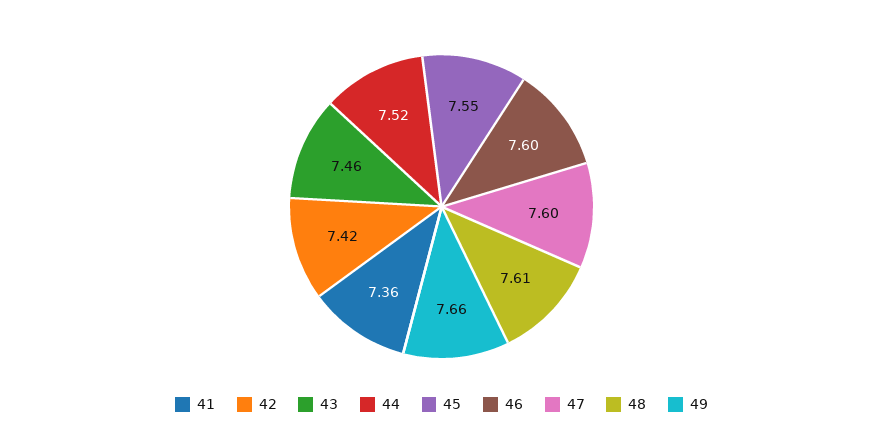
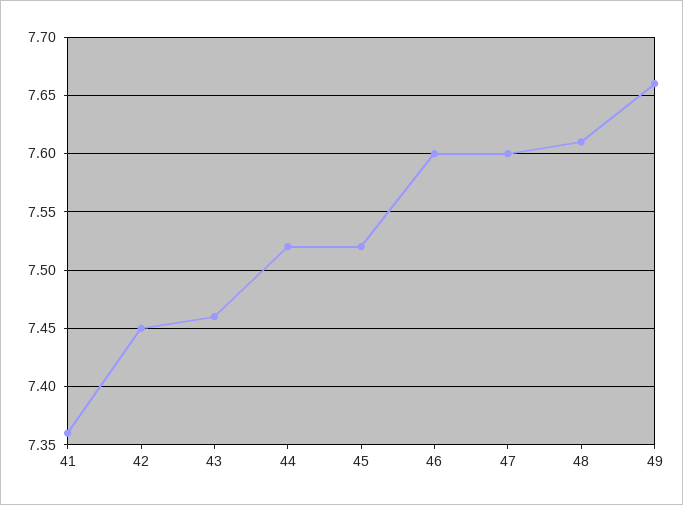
42: 7.42 -> 7.45
45: 7.55 -> 7.52

